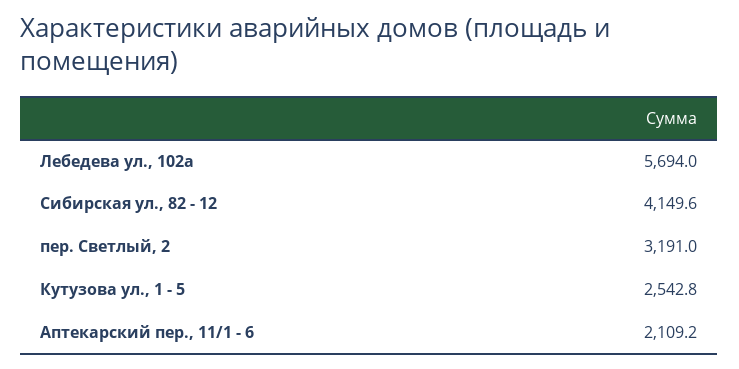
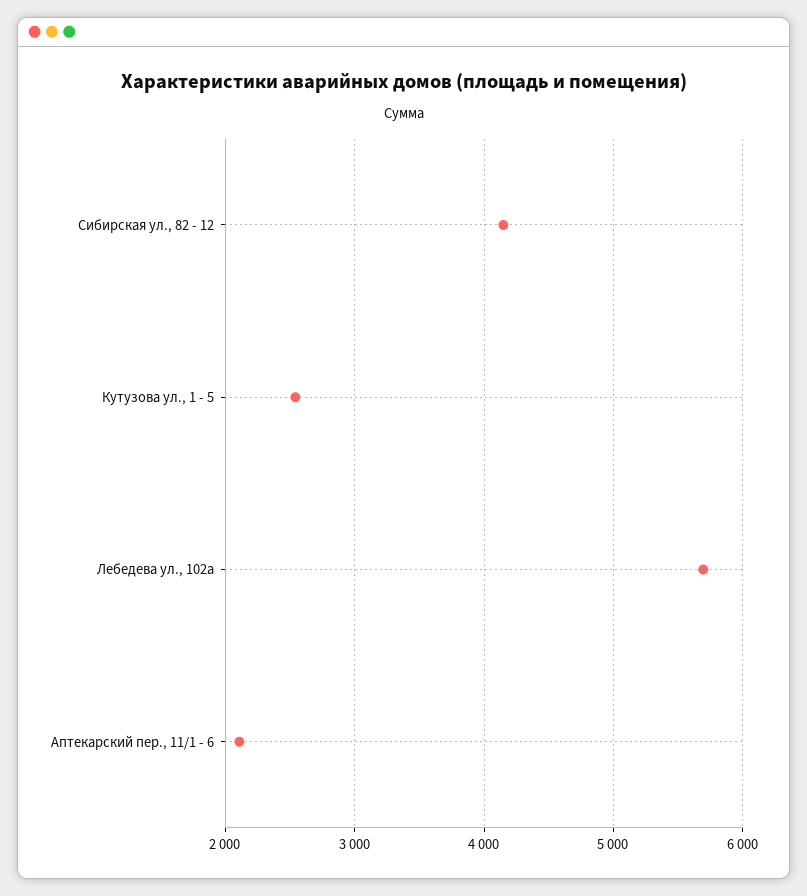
пер. Светлый, 2: 3191 -> none

